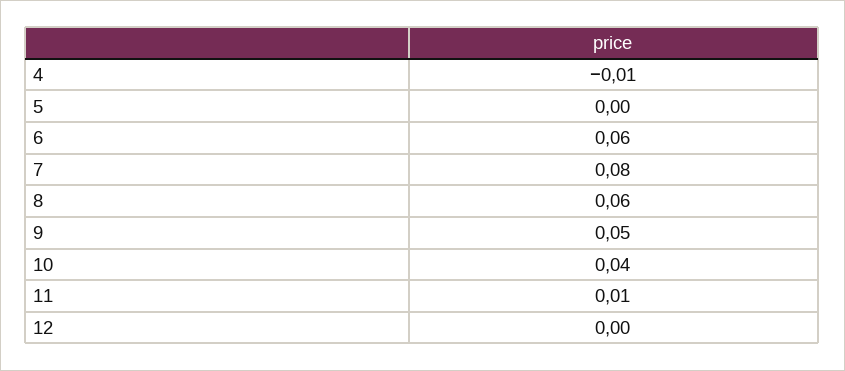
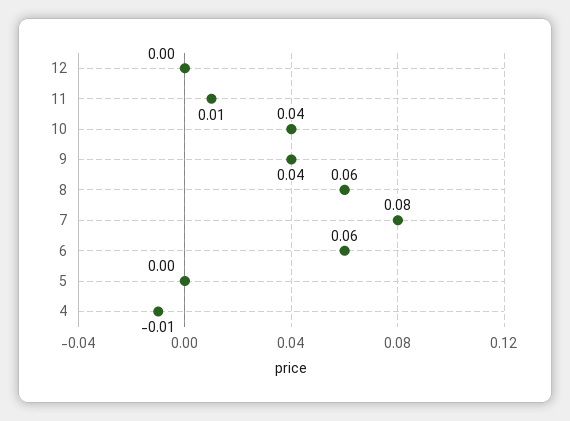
9: 0.05 -> 0.04

